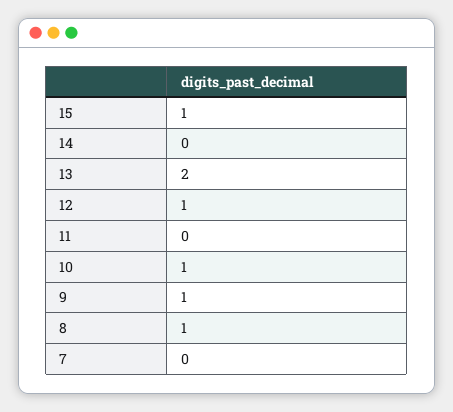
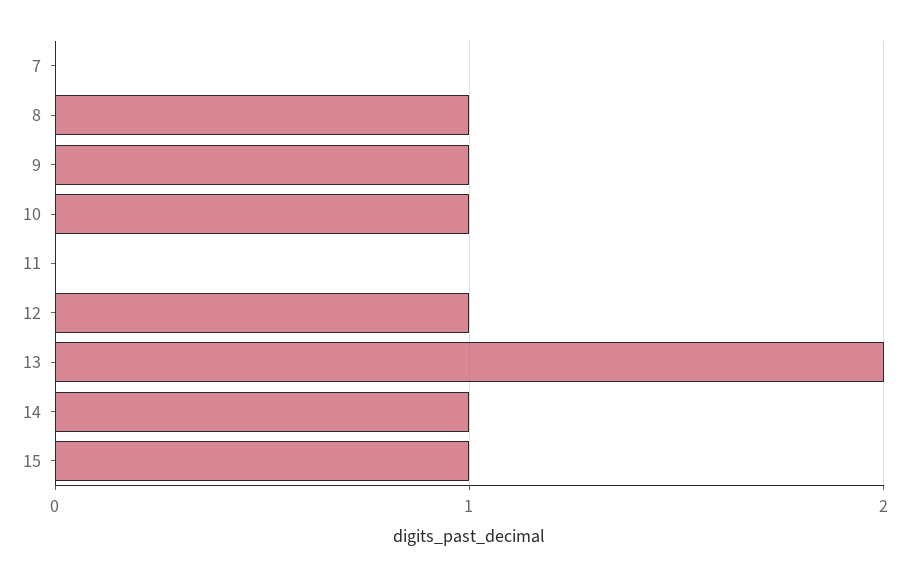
14: 0 -> 1

